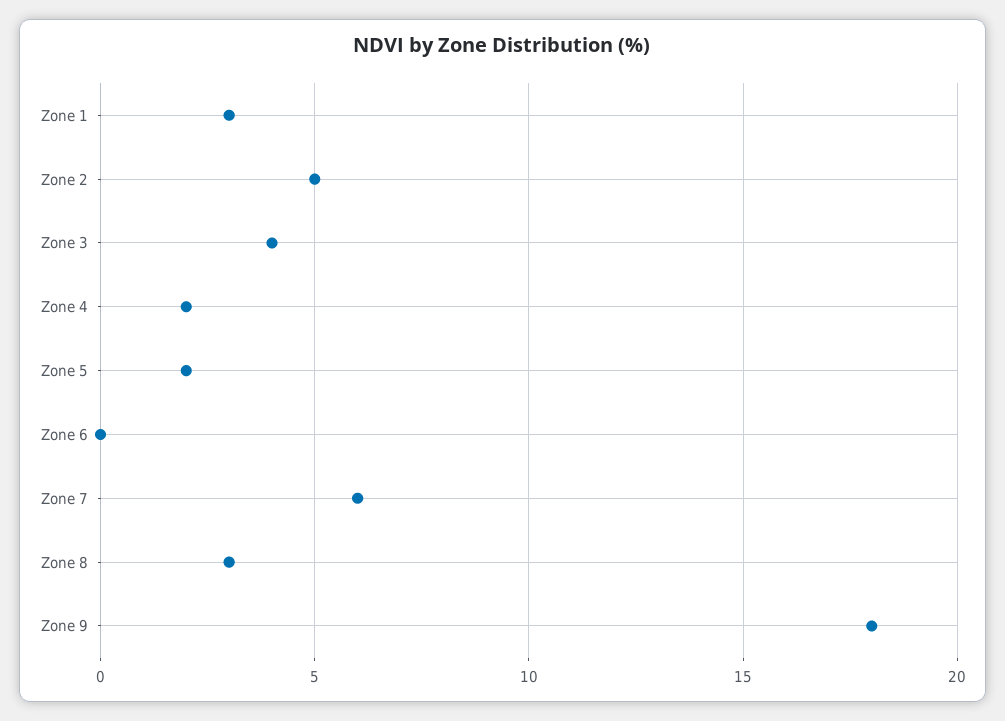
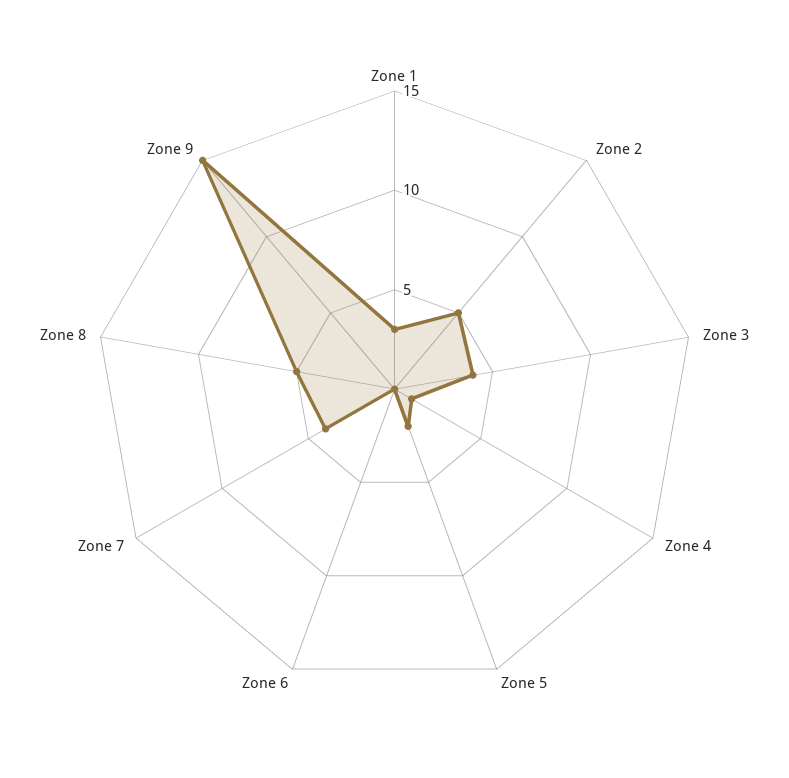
Zone 4: 2 -> 1
Zone 7: 6 -> 4
Zone 8: 3 -> 5
Zone 9: 18 -> 15

